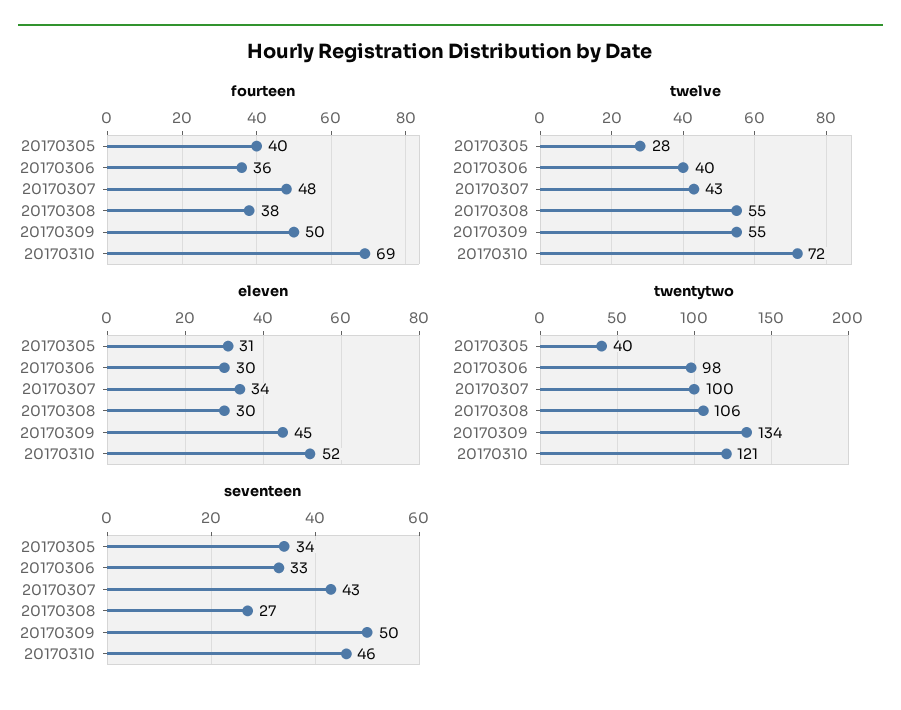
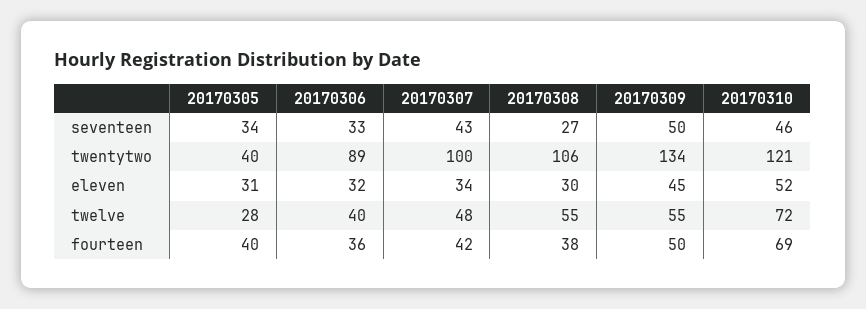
fourteen, 20170307: 48 -> 42
twelve, 20170307: 43 -> 48
eleven, 20170306: 30 -> 32
twentytwo, 20170306: 98 -> 89

